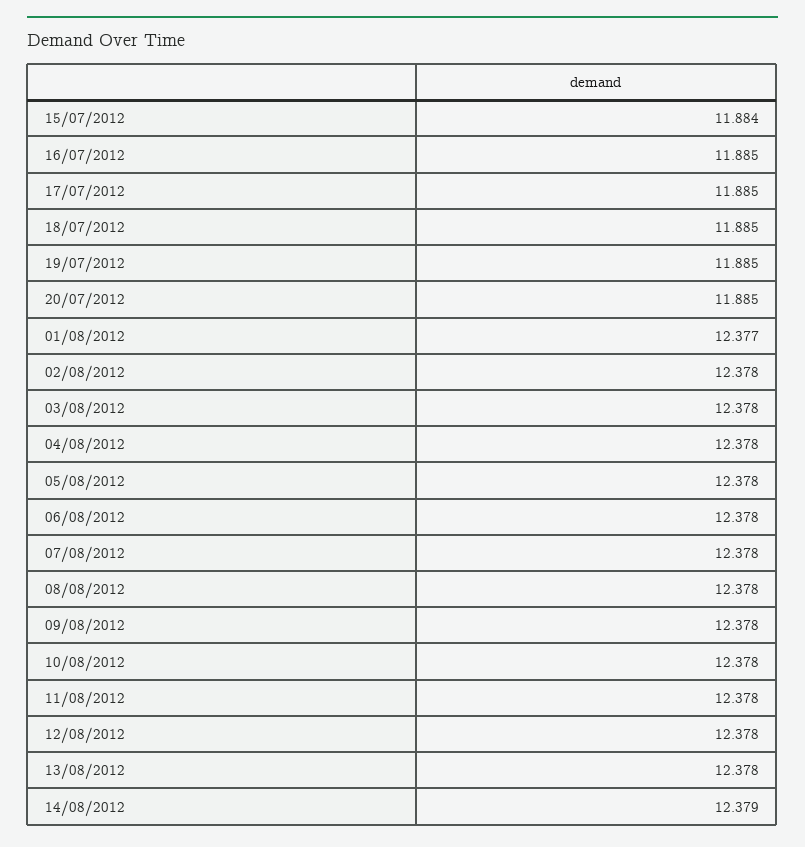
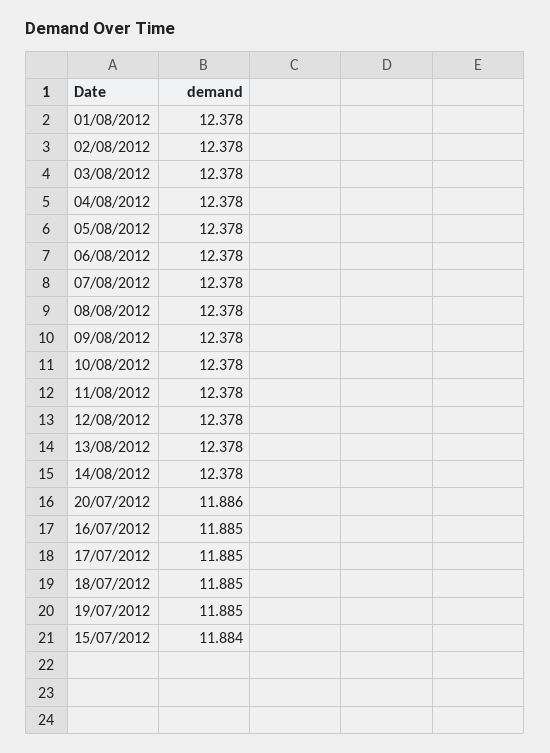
20/07/2012: 11.885 -> 11.886
01/08/2012: 12.377 -> 12.378
14/08/2012: 12.379 -> 12.378

